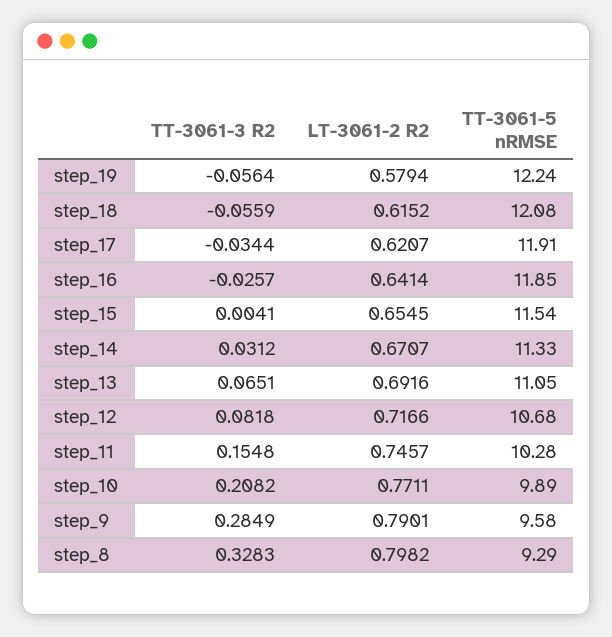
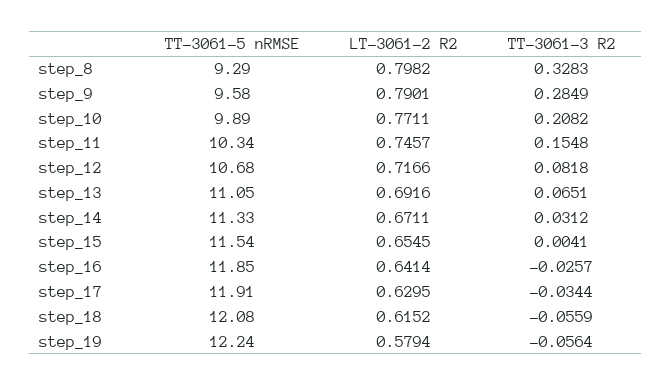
LT-3061-2 R2, step_17: 0.6207 -> 0.6295
LT-3061-2 R2, step_14: 0.6707 -> 0.6711
TT-3061-5 nRMSE, step_11: 10.28 -> 10.34

